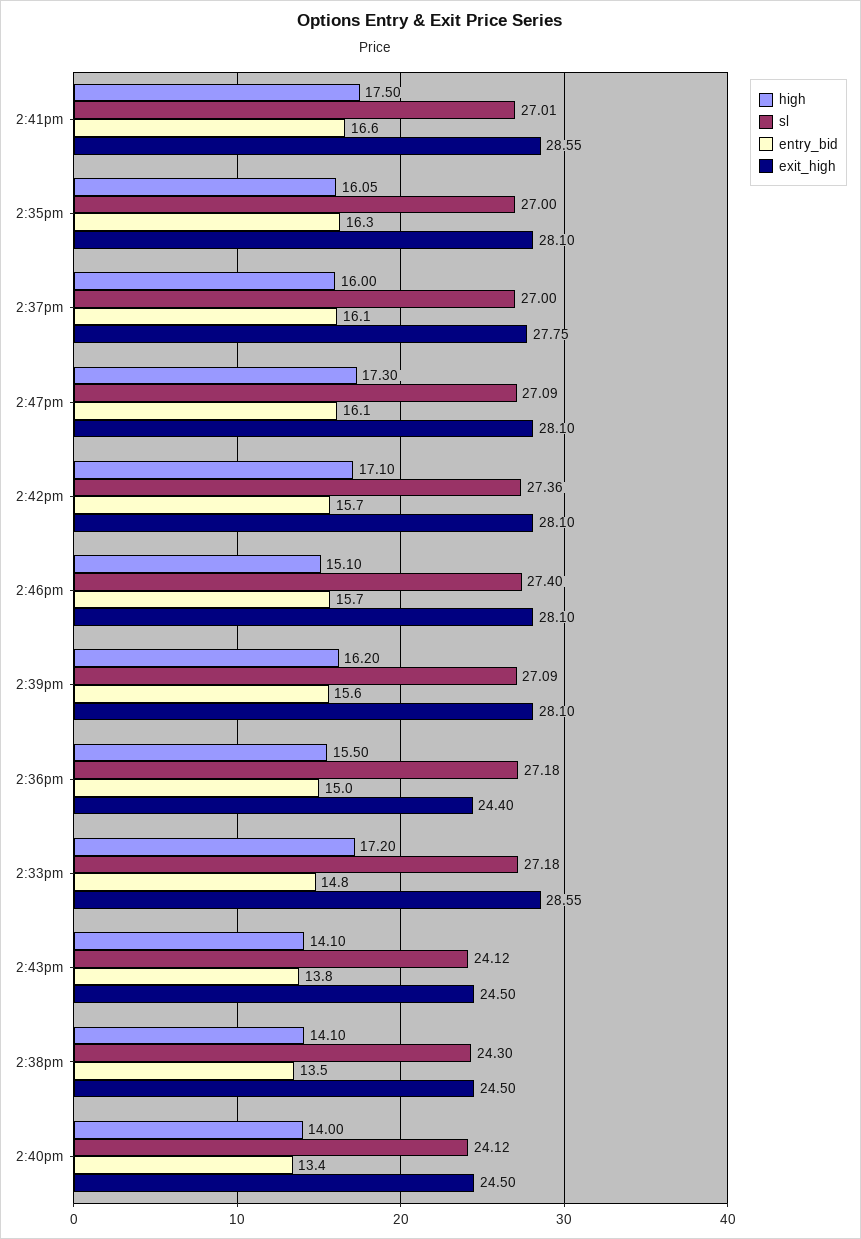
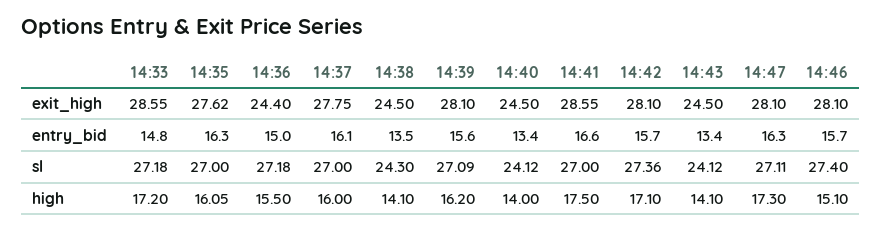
sl, 2:41pm: 27.01 -> 27
exit_high, 2:35pm: 28.1 -> 27.62
sl, 2:47pm: 27.09 -> 27.11
entry_bid, 2:47pm: 16.1 -> 16.3
entry_bid, 2:43pm: 13.8 -> 13.4

